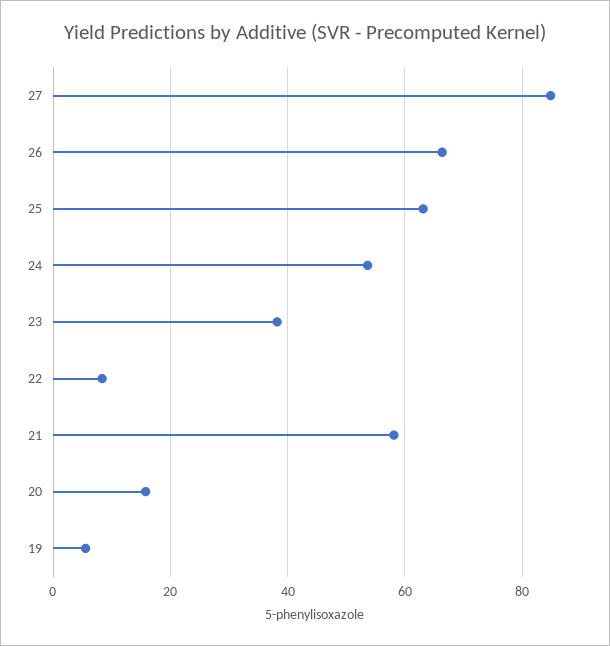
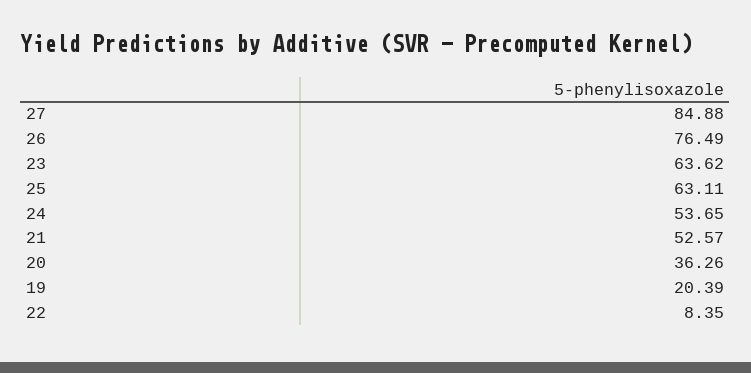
26: 66 -> 76.49
23: 38 -> 63.62
21: 58 -> 52.57
20: 16 -> 36.26
19: 6 -> 20.39

